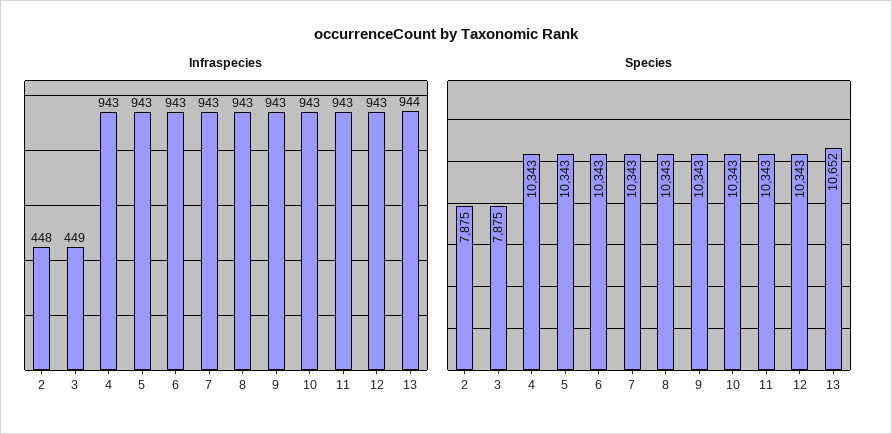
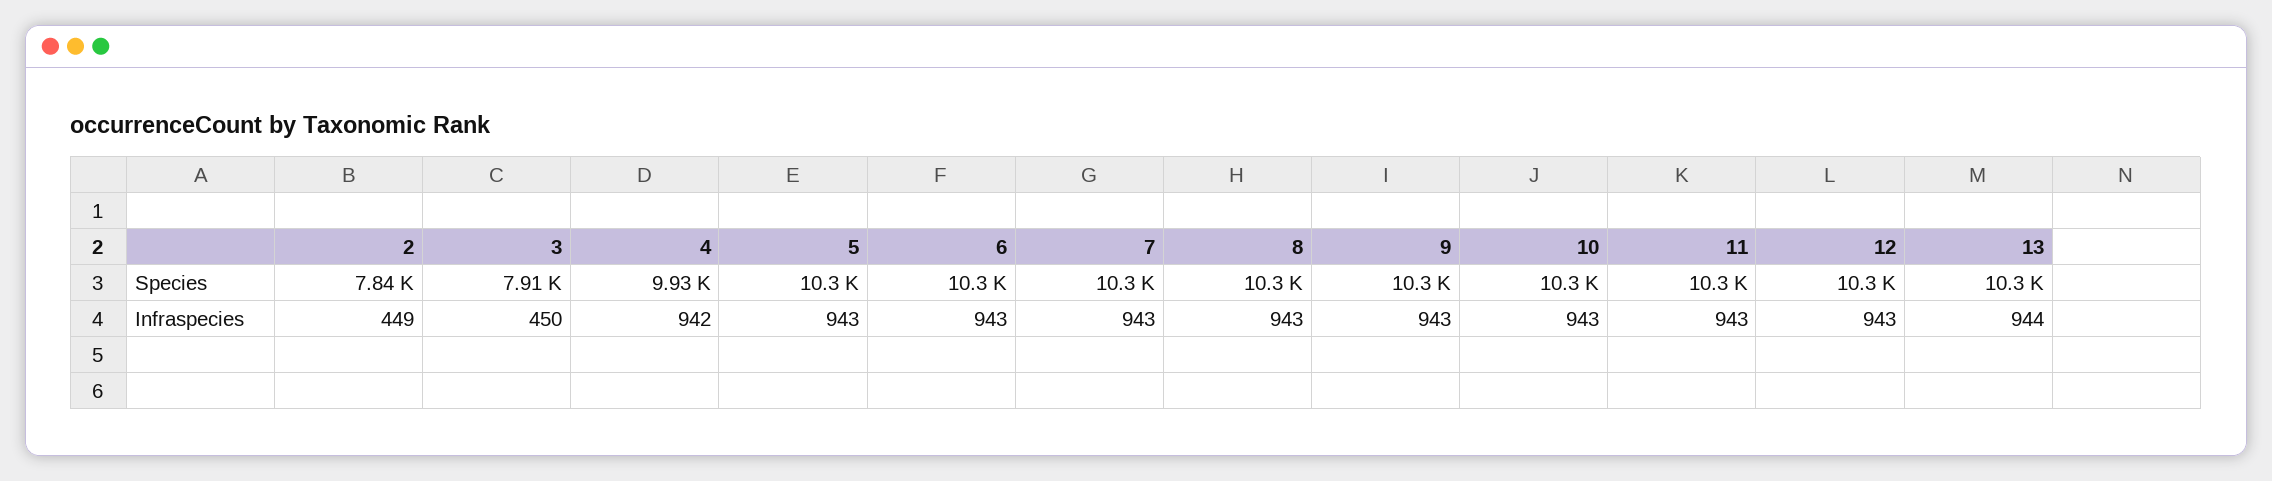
Infraspecies, 2: 448 -> 449
Infraspecies, 3: 449 -> 450
Infraspecies, 4: 943 -> 942
Species, 2: 7875 -> 7840
Species, 3: 7875 -> 7910
Species, 4: 10343 -> 9930
Species, 13: 10652 -> 10300

